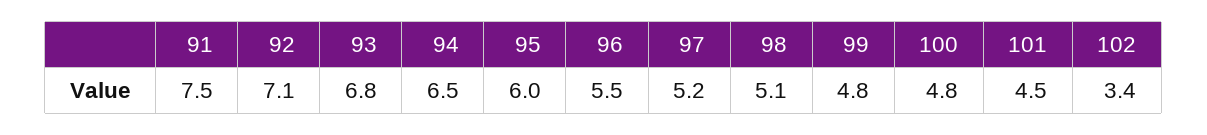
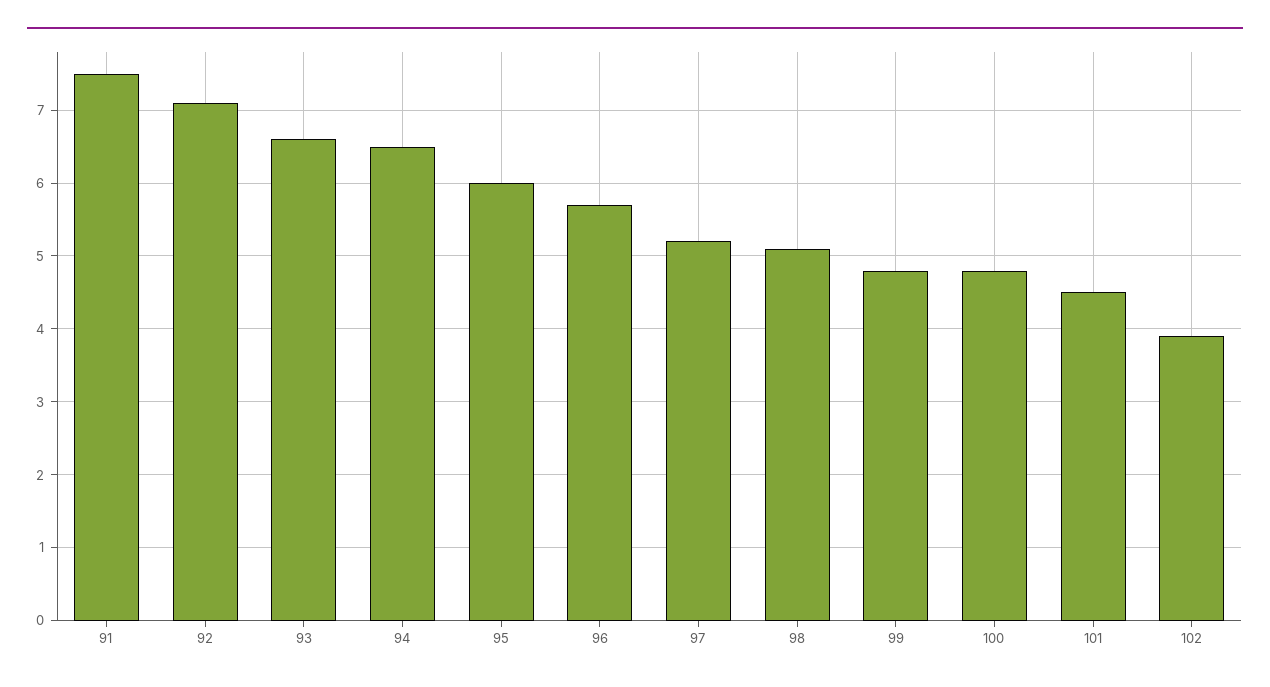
93: 6.8 -> 6.6
96: 5.5 -> 5.7
102: 3.4 -> 3.9

